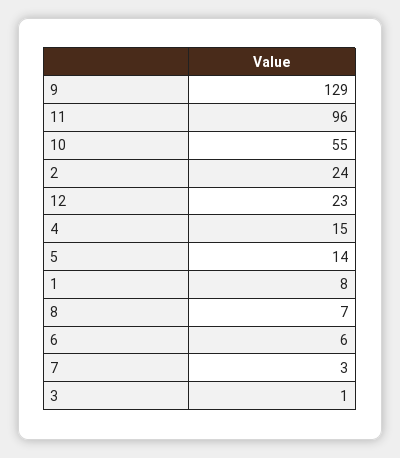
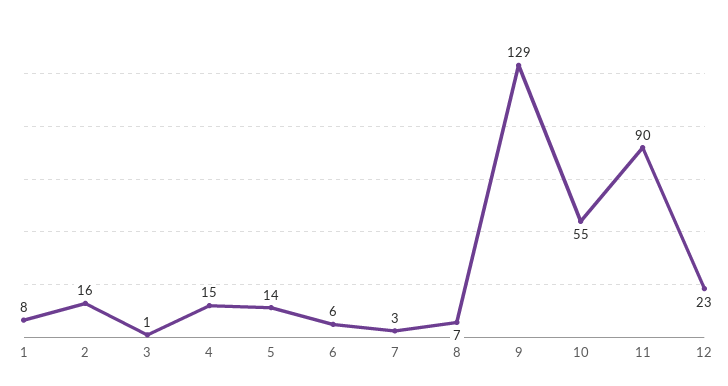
11: 96 -> 90
2: 24 -> 16

